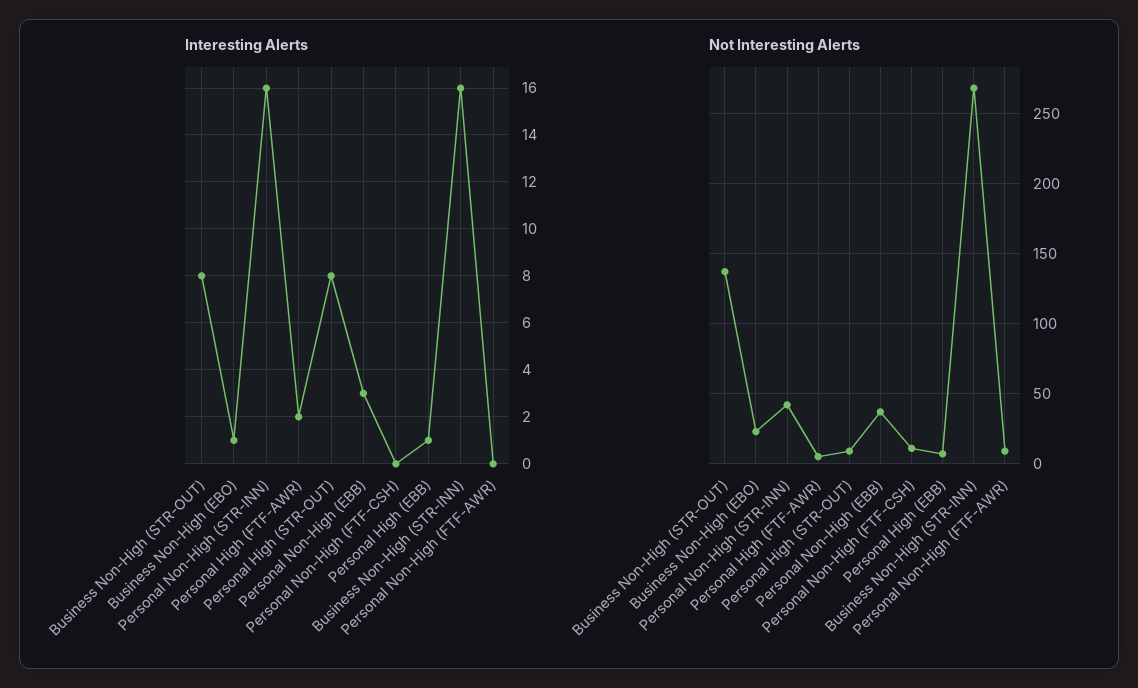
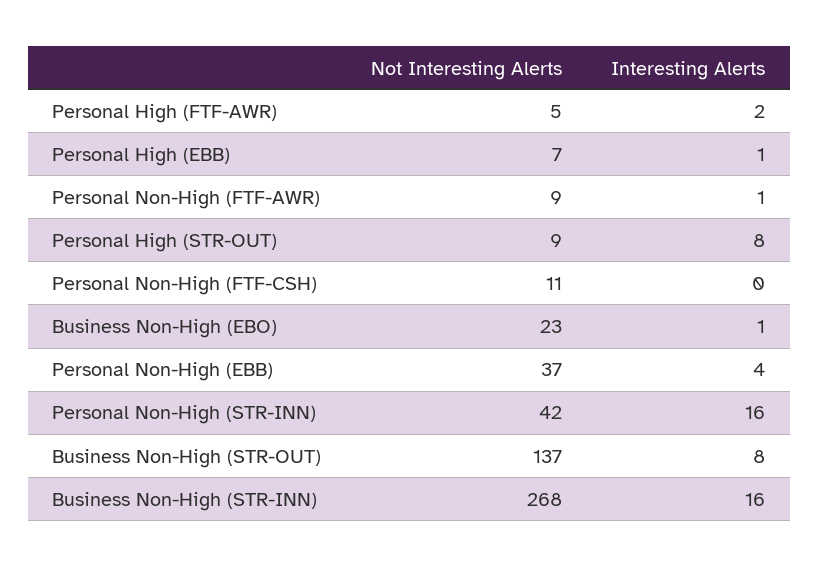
Interesting Alerts, Personal Non-High (EBB): 3 -> 4
Interesting Alerts, Personal Non-High (FTF-AWR): 0 -> 1

